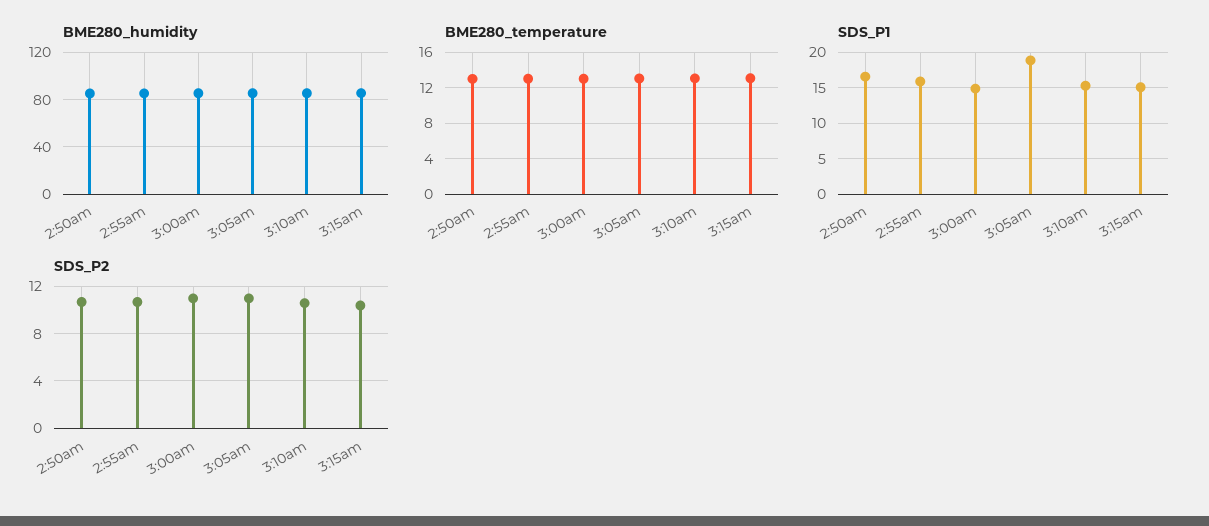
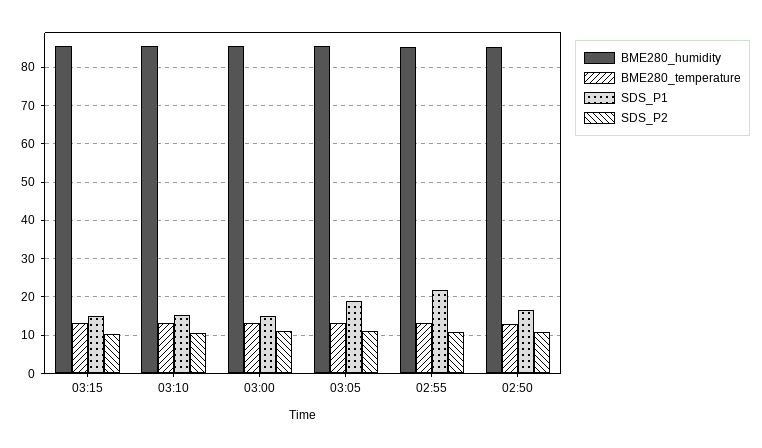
SDS_P1, 2:55am: 16 -> 22

